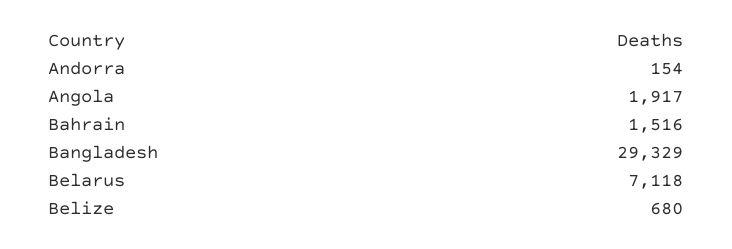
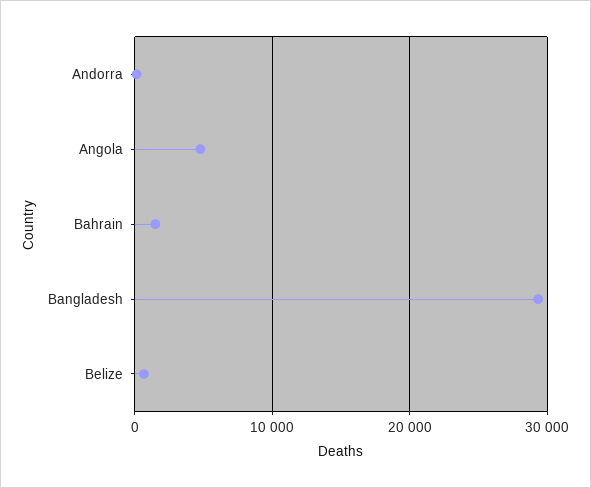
Angola: 1917 -> 5000
Belarus: 7118 -> none

